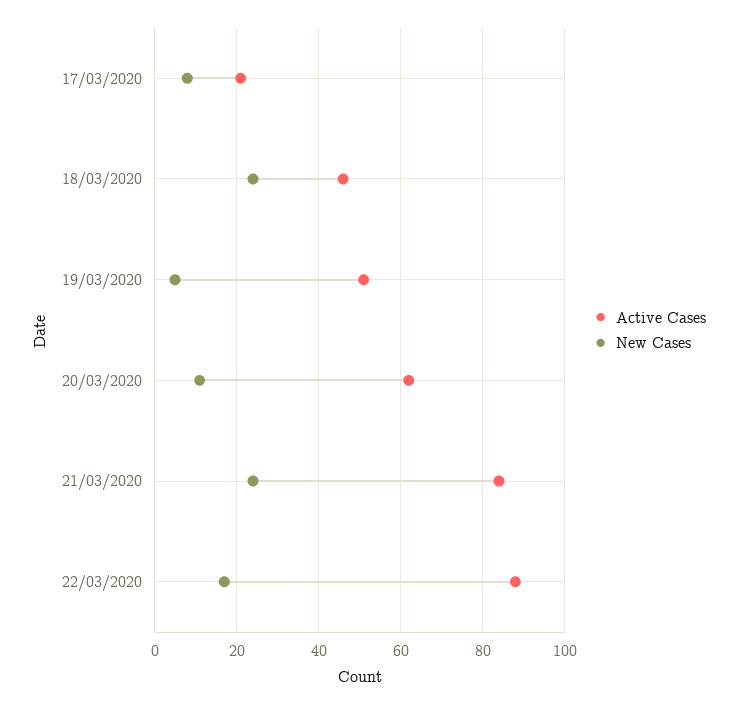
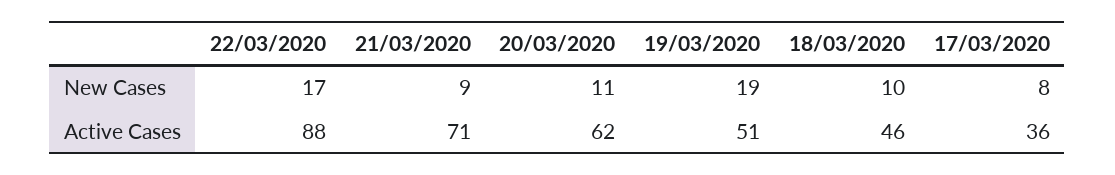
Active Cases, 17/03/2020: 20 -> 36
New Cases, 18/03/2020: 25 -> 10
New Cases, 19/03/2020: 5 -> 19
Active Cases, 21/03/2020: 85 -> 71
New Cases, 21/03/2020: 25 -> 9

